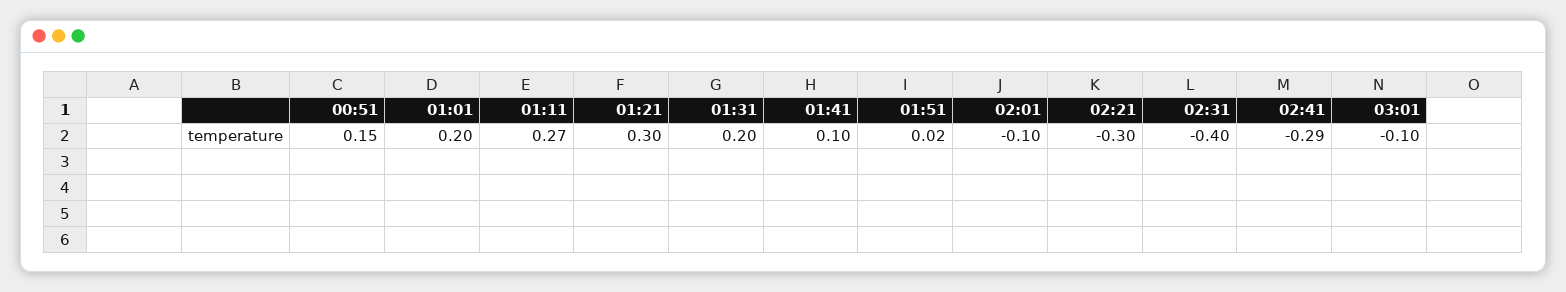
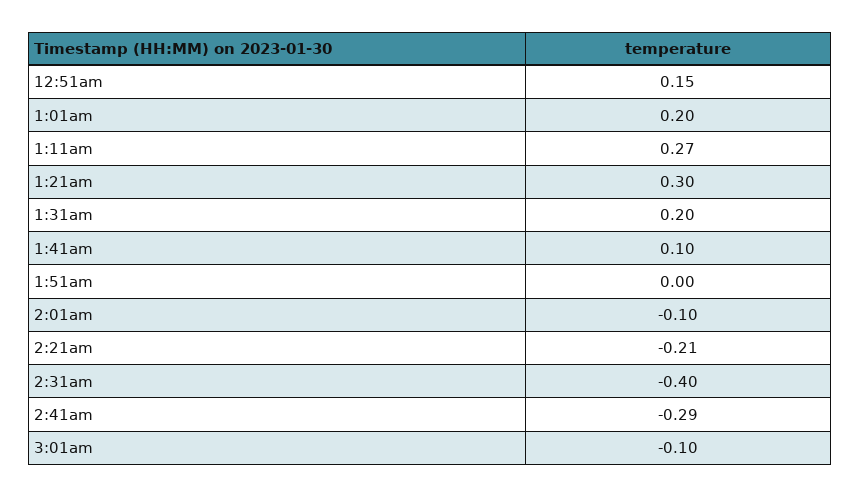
01:51: 0.02 -> 0
02:21: -0.3 -> -0.21

